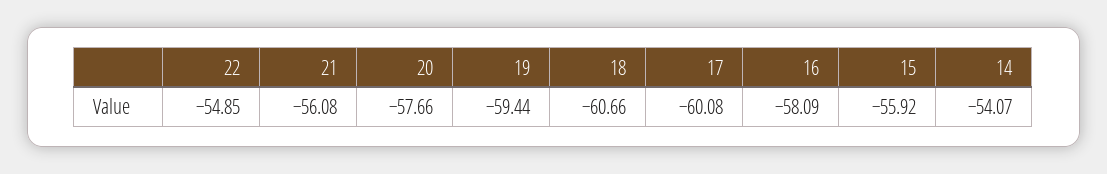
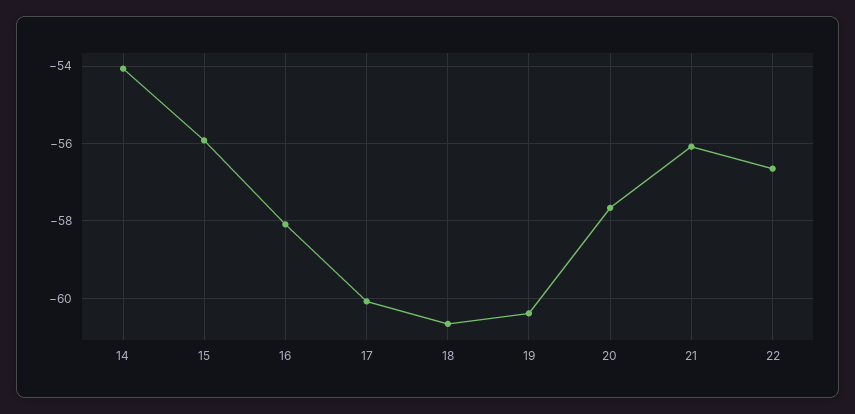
22: -54.85 -> -56.6
19: -59.44 -> -60.4

